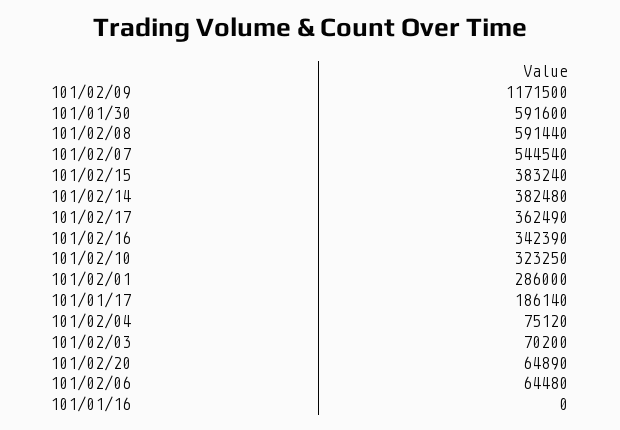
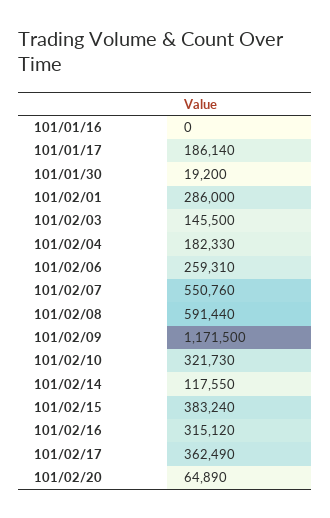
101/01/30: 591600 -> 19200
101/02/07: 544540 -> 550760
101/02/14: 382480 -> 117550
101/02/16: 342390 -> 315120
101/02/10: 323250 -> 321730
101/02/04: 75120 -> 182330
101/02/03: 70200 -> 145500
101/02/06: 64480 -> 259310

